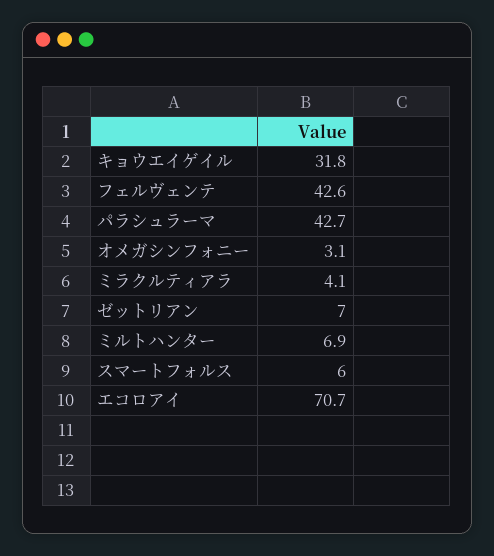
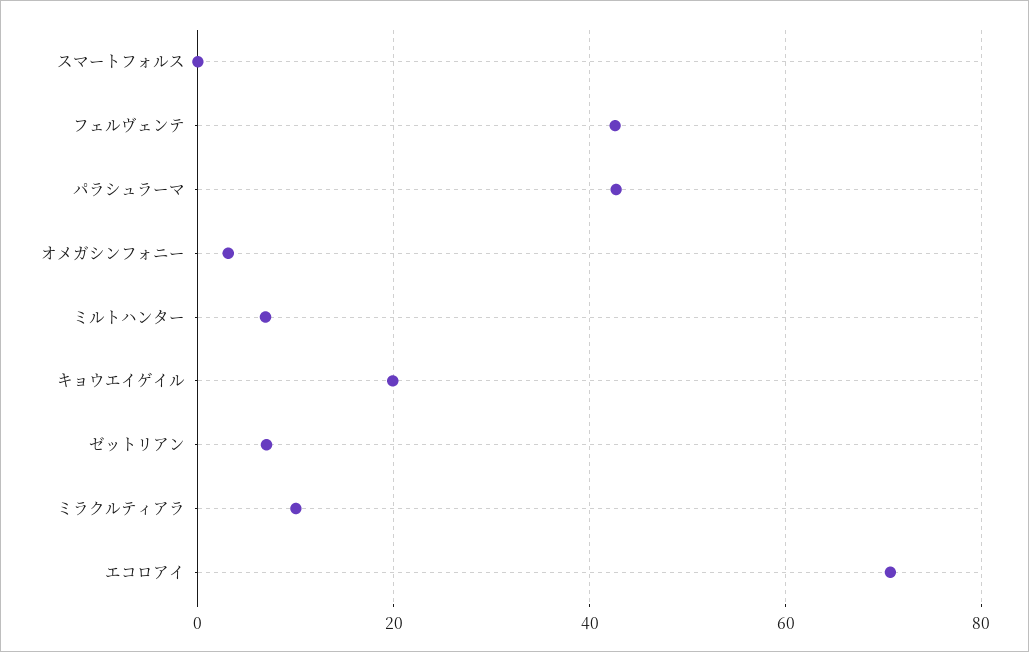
キョウエイゲイル: 31.8 -> 20
ミラクルティアラ: 4.1 -> 10
スマートフォルス: 6 -> 0

